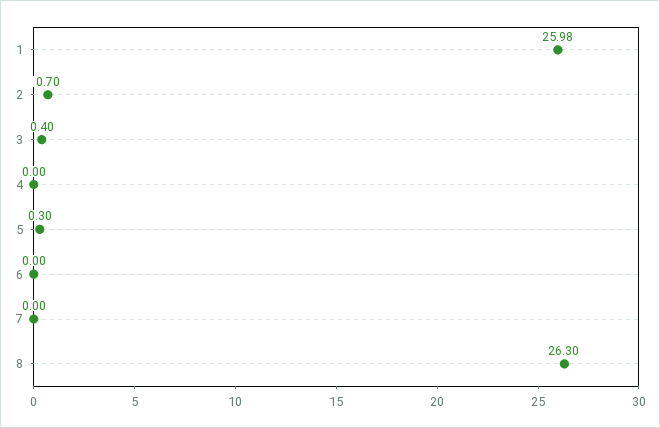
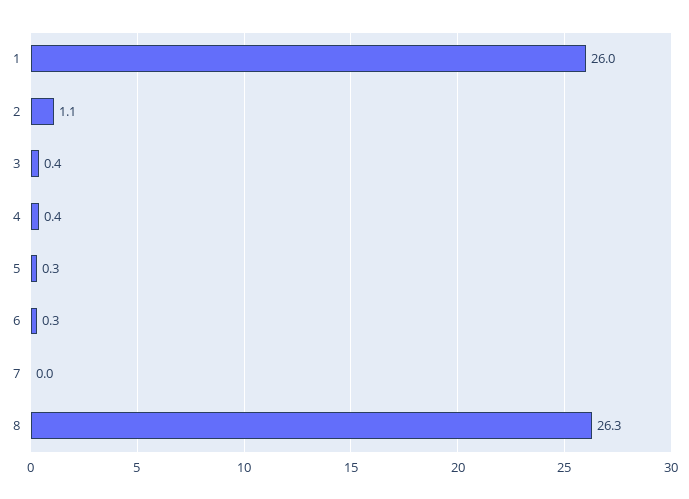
2: 0.7 -> 1.1
4: 0 -> 0.4
6: 0 -> 0.3

